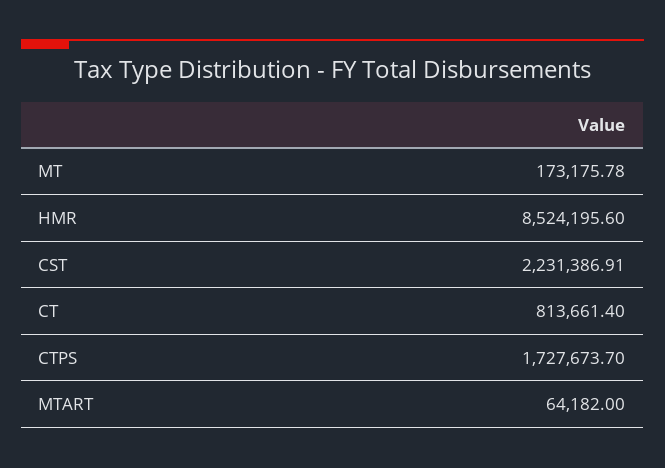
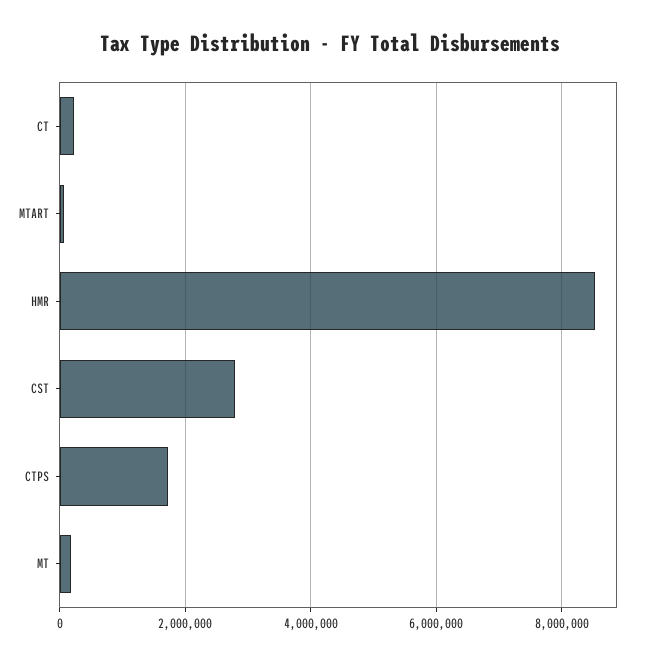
CST: 2231386.91 -> 2800000
CT: 813661.4 -> 200000

